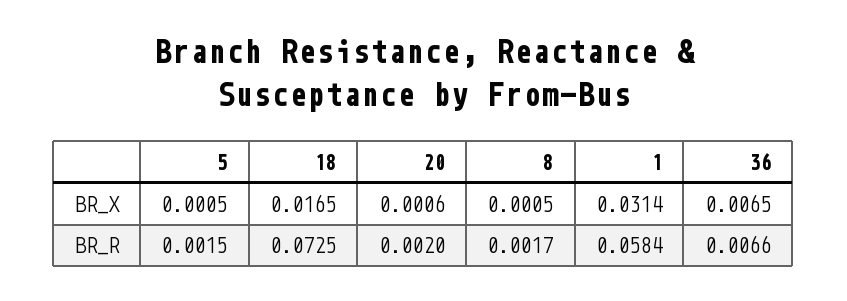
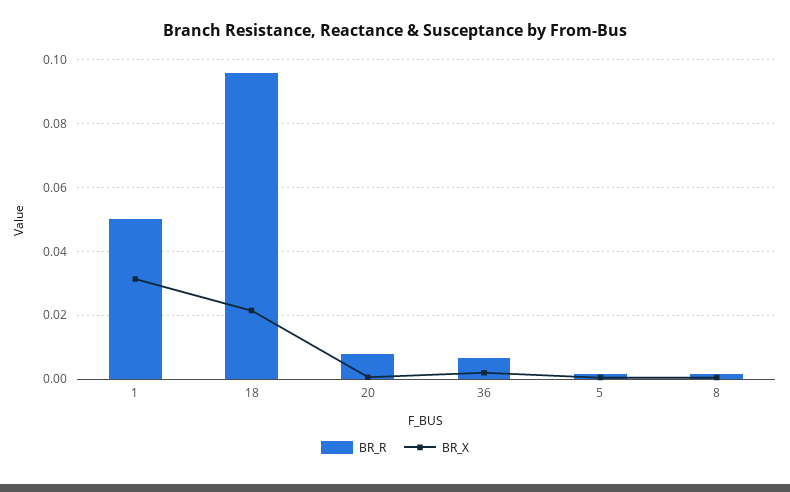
BR_X, 18: 0.0165 -> 0.022
BR_X, 36: 0.0065 -> 0.002
BR_R, 18: 0.0725 -> 0.096
BR_R, 20: 0.002 -> 0.008
BR_R, 1: 0.0584 -> 0.05

